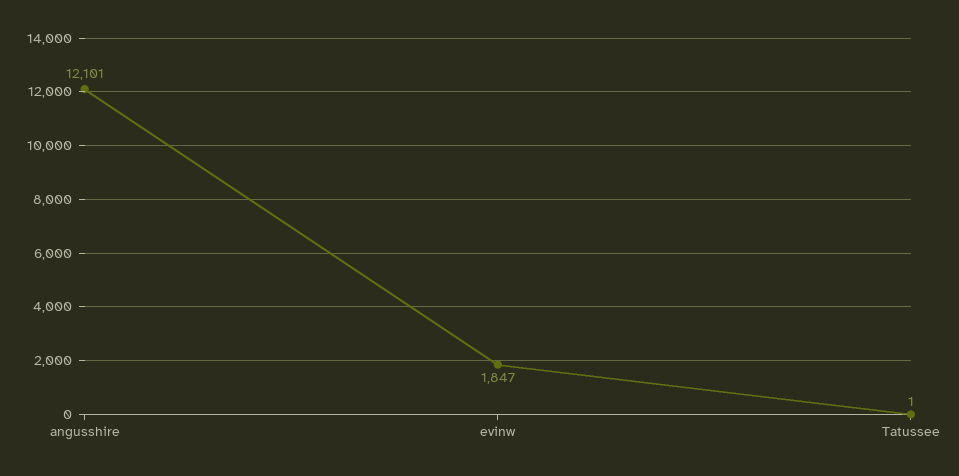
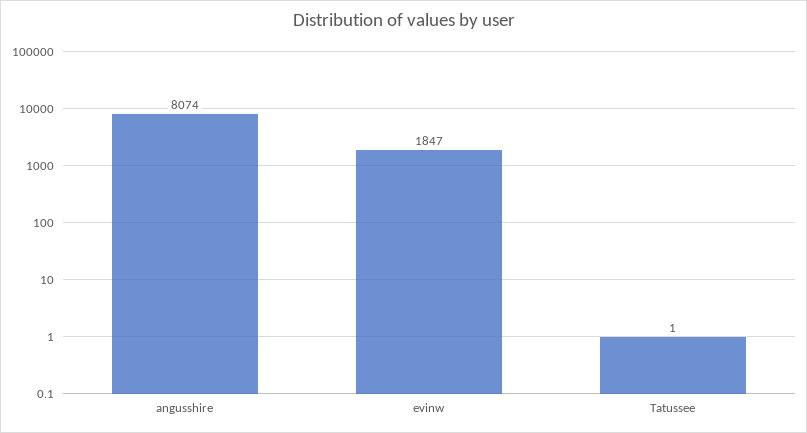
angusshire: 12101 -> 8074

